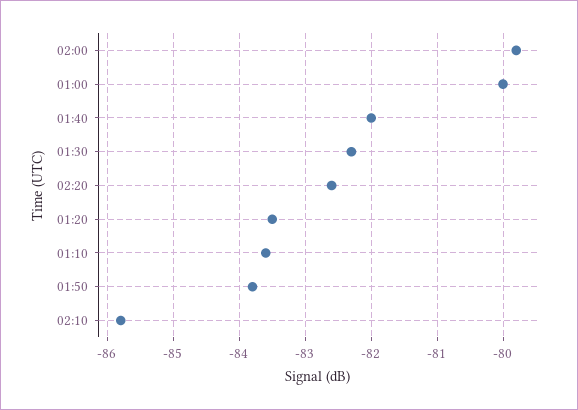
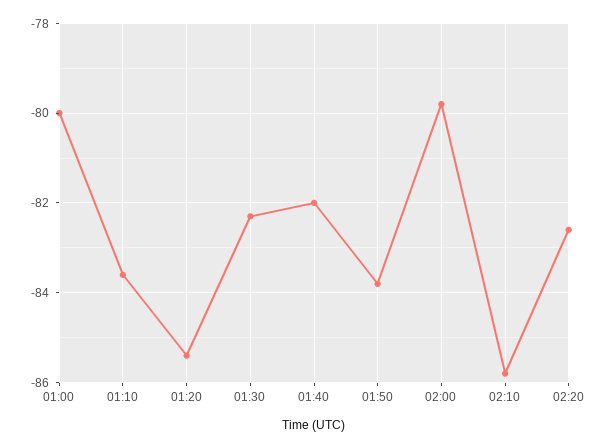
01:20: -83.5 -> -85.5

